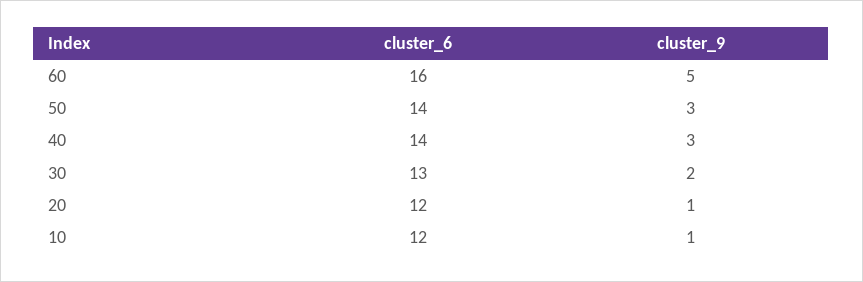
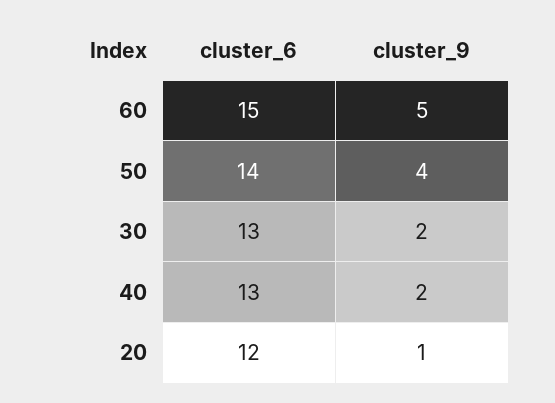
cluster_6, 60: 16 -> 15
cluster_9, 50: 3 -> 4
cluster_6, 40: 14 -> 13
cluster_9, 40: 3 -> 2
cluster_6, 10: 12 -> none
cluster_9, 10: 1 -> none

